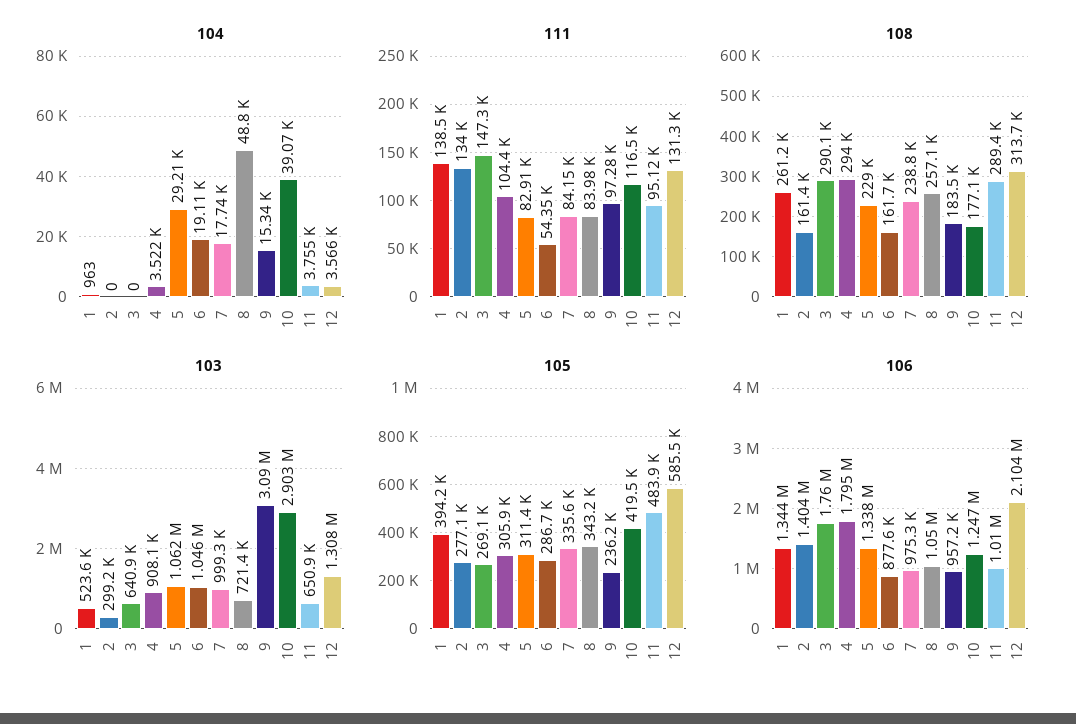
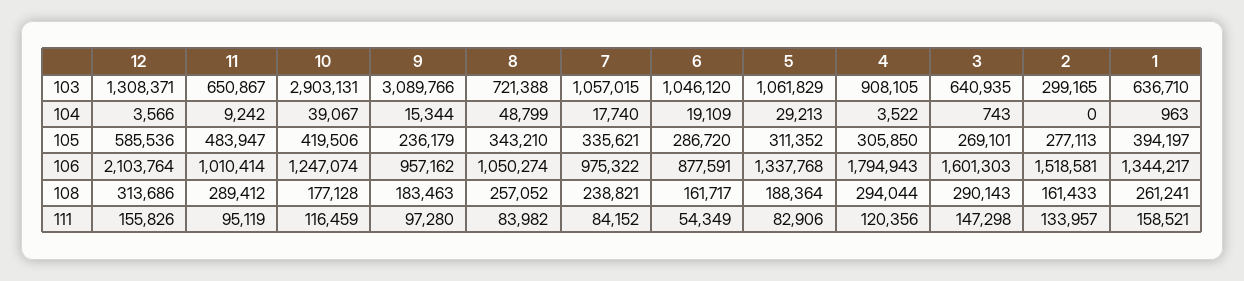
104, 3: 0 -> 743
104, 11: 3755 -> 9242
111, 1: 138500 -> 158521
111, 4: 104400 -> 120356
111, 12: 131300 -> 155826
108, 5: 229000 -> 188364
103, 1: 523600 -> 636710
103, 7: 999300 -> 1057015
106, 2: 1404000 -> 1518581
106, 3: 1760000 -> 1601303

